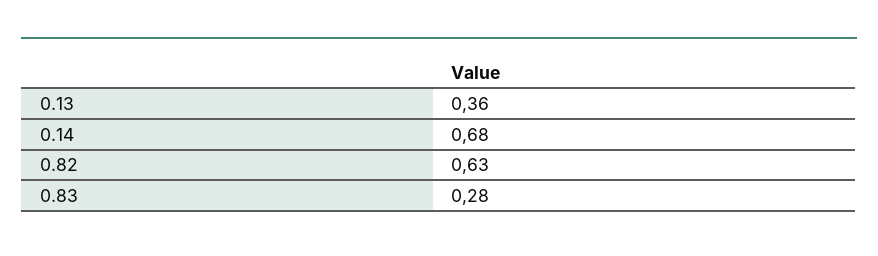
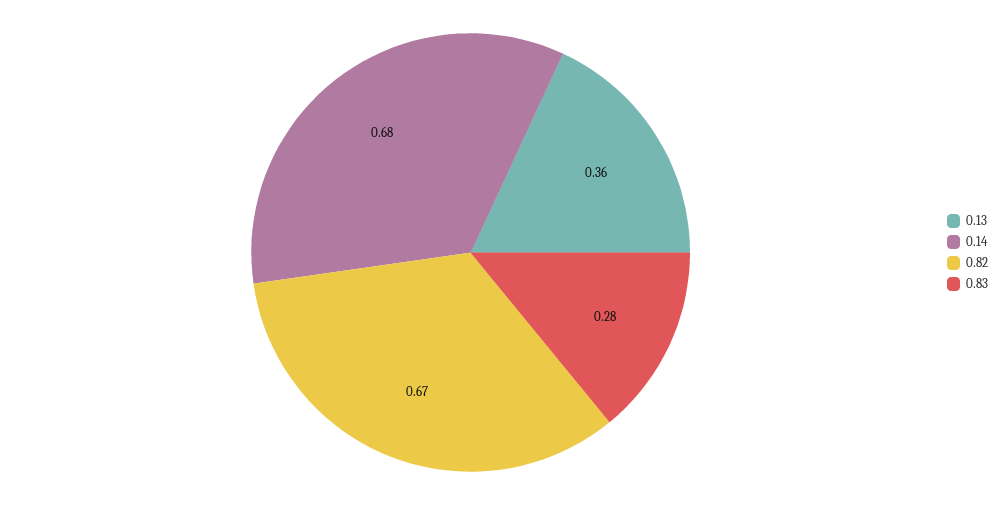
0.82: 0.63 -> 0.67

